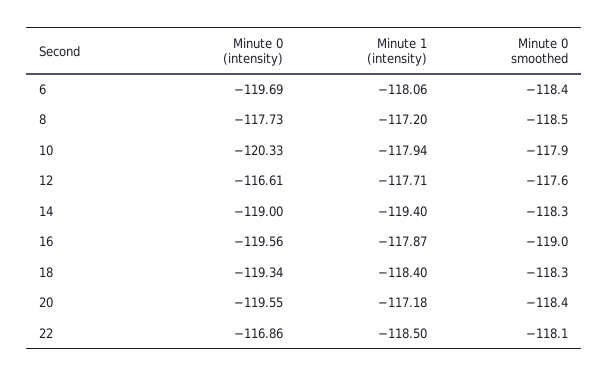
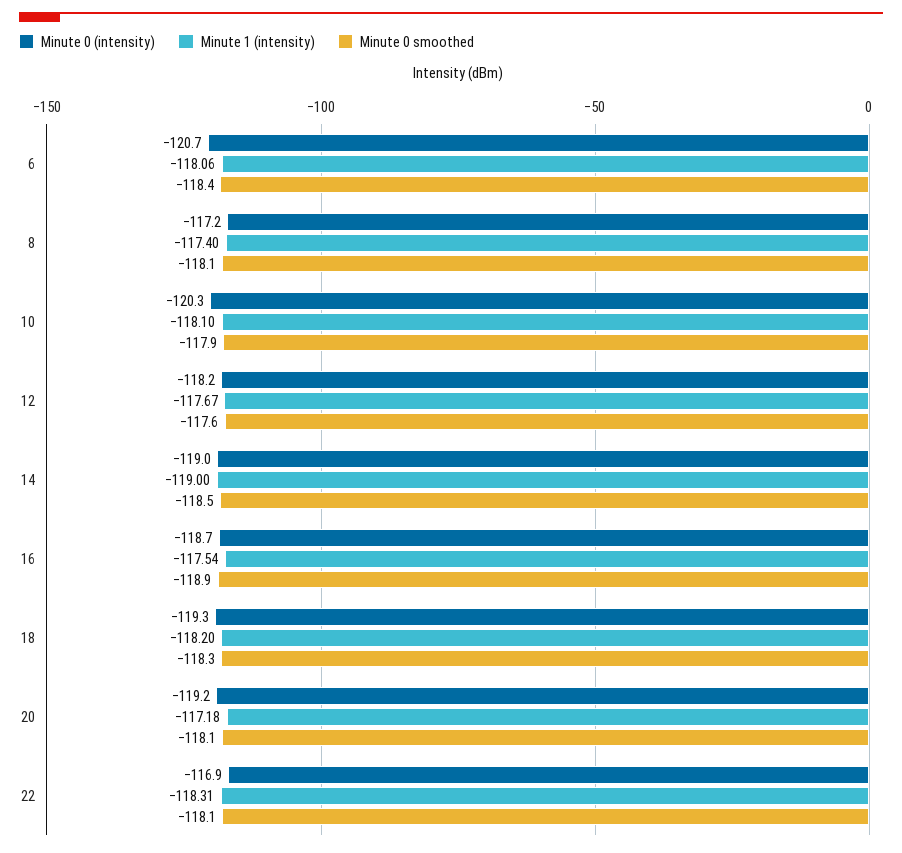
Minute 0 (intensity), 6: -119.69 -> -120.7
Minute 0 (intensity), 8: -117.73 -> -117.2
Minute 1 (intensity), 8: -117.2 -> -117.4
Minute 0 smoothed, 8: -118.5 -> -118.1
Minute 1 (intensity), 10: -117.94 -> -118.1
Minute 0 (intensity), 12: -116.61 -> -118.2
Minute 1 (intensity), 12: -117.71 -> -117.67
Minute 1 (intensity), 14: -119.4 -> -119
Minute 0 smoothed, 14: -118.3 -> -118.5
Minute 0 (intensity), 16: -119.56 -> -118.7
Minute 1 (intensity), 16: -117.87 -> -117.54
Minute 0 smoothed, 16: -119 -> -118.9
Minute 1 (intensity), 18: -118.4 -> -118.2
Minute 0 (intensity), 20: -119.55 -> -119.2
Minute 0 smoothed, 20: -118.4 -> -118.1
Minute 1 (intensity), 22: -118.5 -> -118.31

